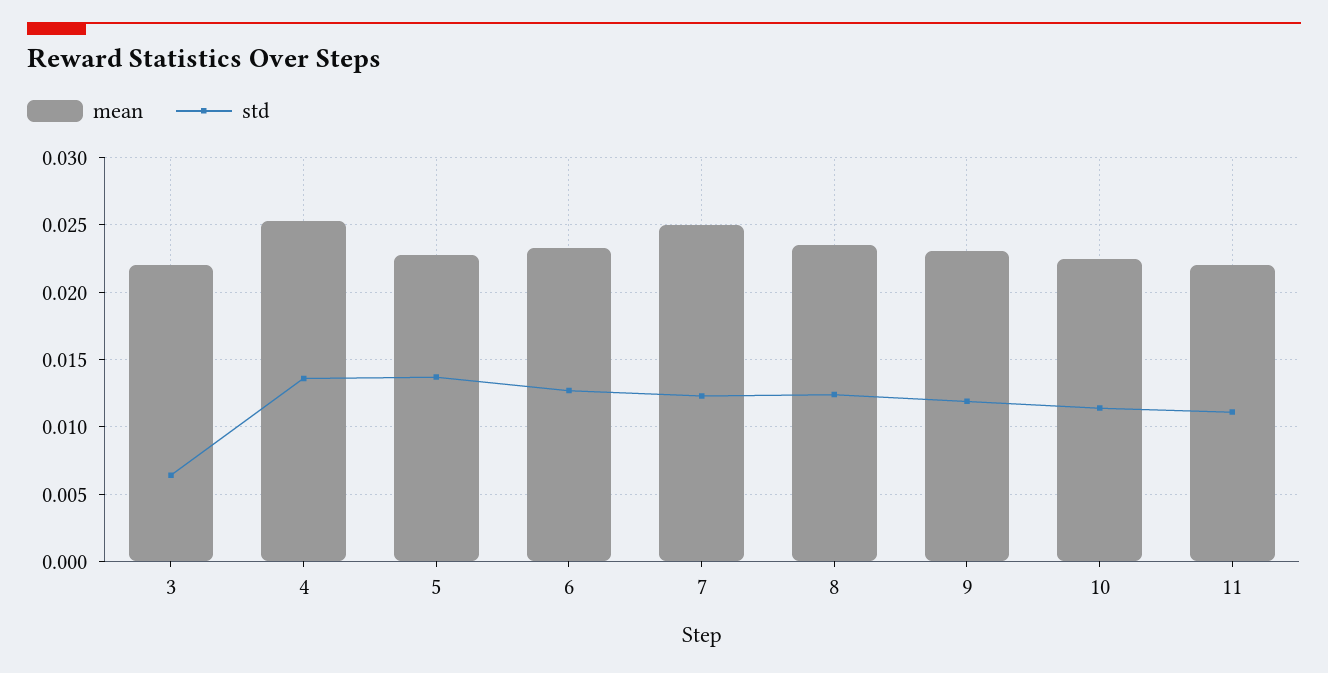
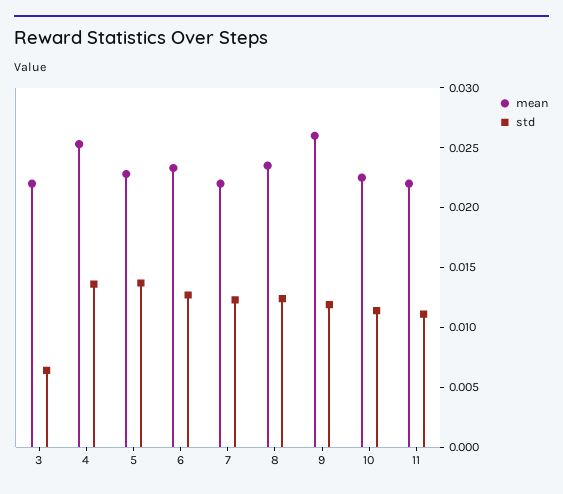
mean, 7: 0.025 -> 0.022
mean, 9: 0.023 -> 0.026

